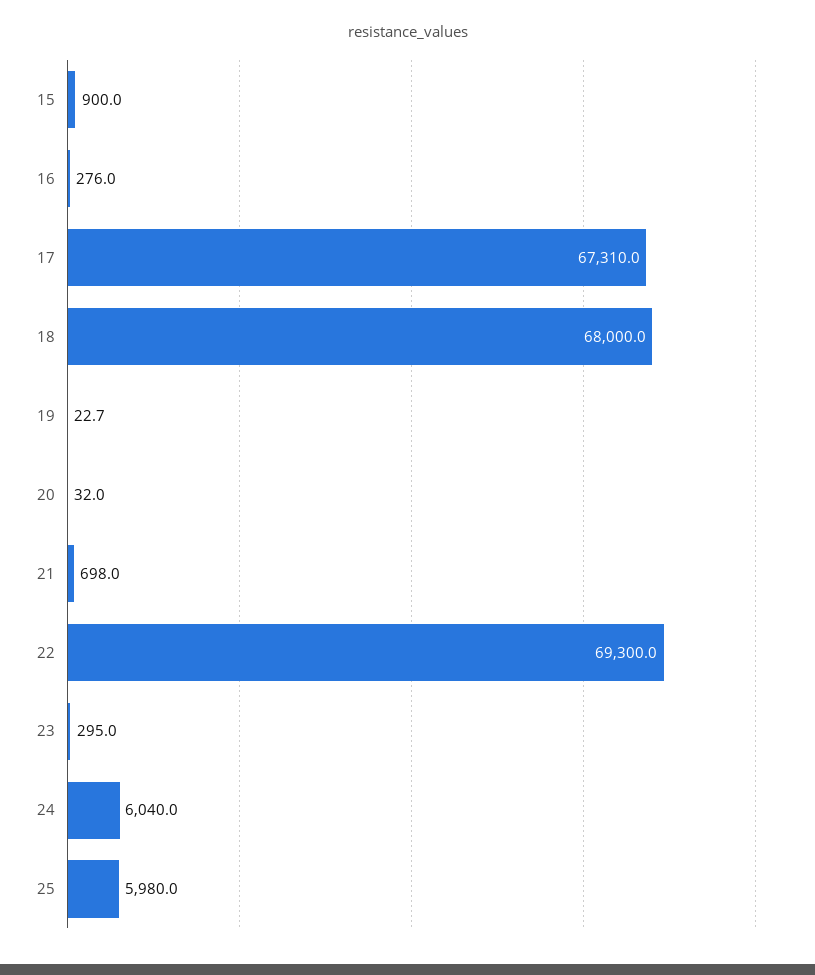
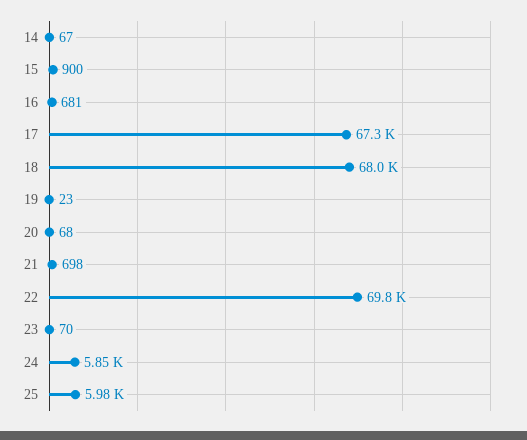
16: 276 -> 681
20: 32 -> 68
22: 69300 -> 69800
23: 295 -> 70
24: 6040 -> 5850
14: none -> 67

